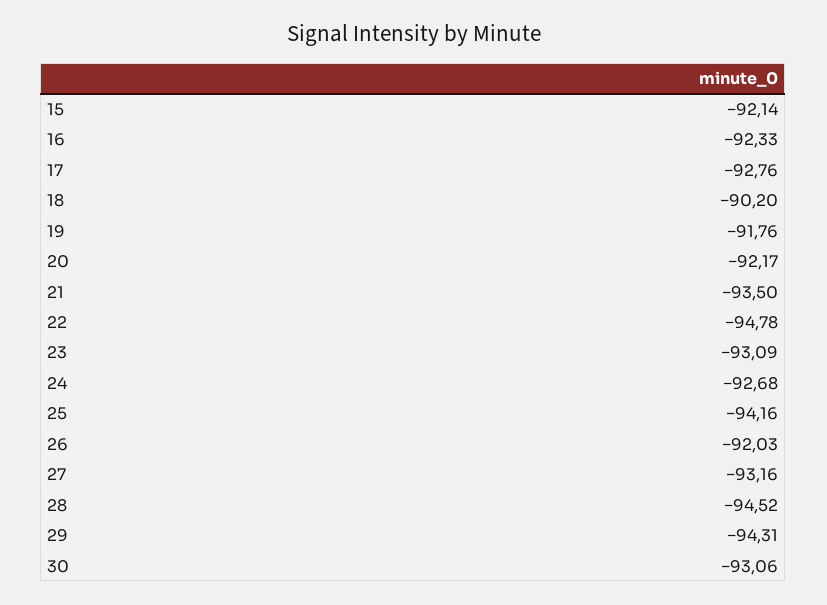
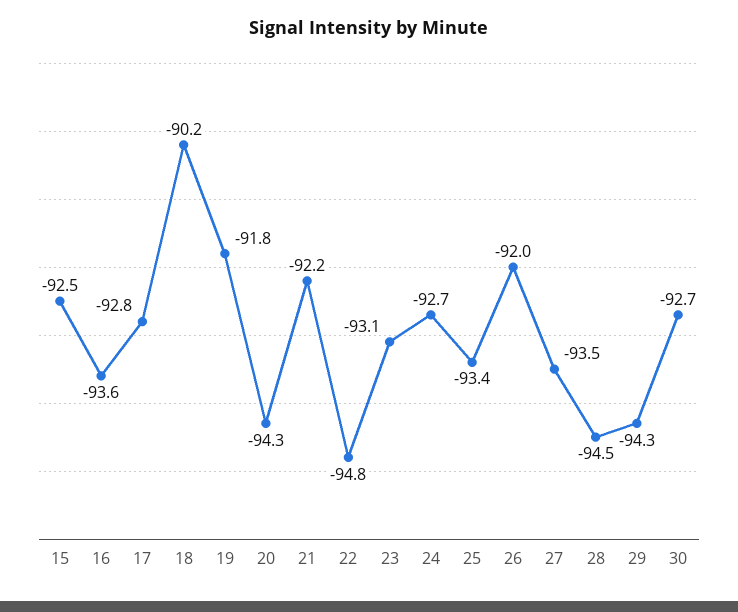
15: -92.14 -> -92.5
16: -92.33 -> -93.6
20: -92.17 -> -94.3
21: -93.5 -> -92.2
25: -94.16 -> -93.4
27: -93.16 -> -93.5
30: -93.06 -> -92.7

